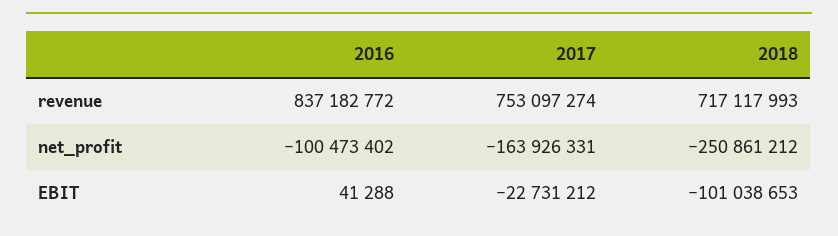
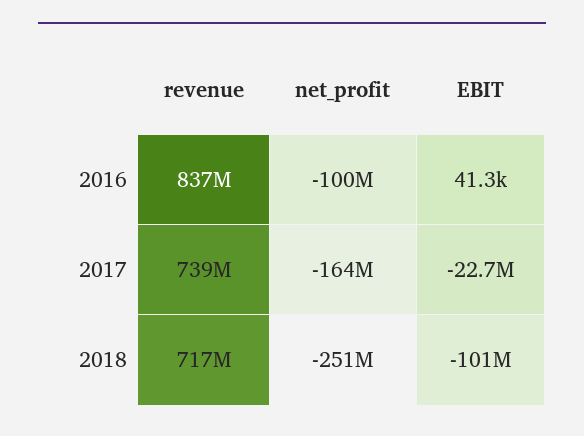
2017, revenue: 753097274 -> 739000000

